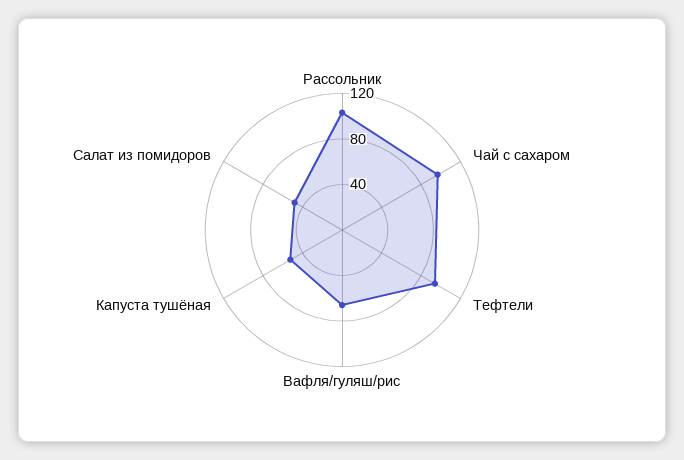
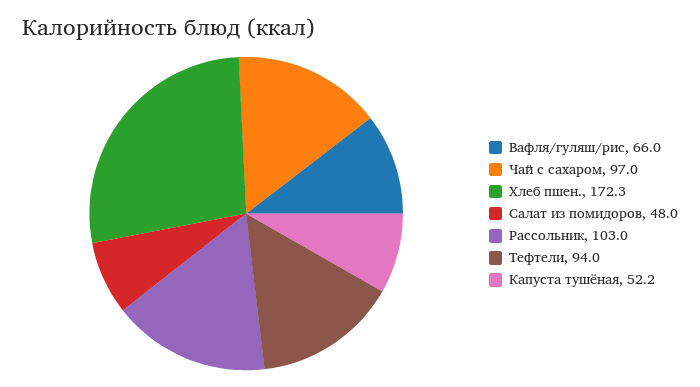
Хлеб пшен.: none -> 172.3

